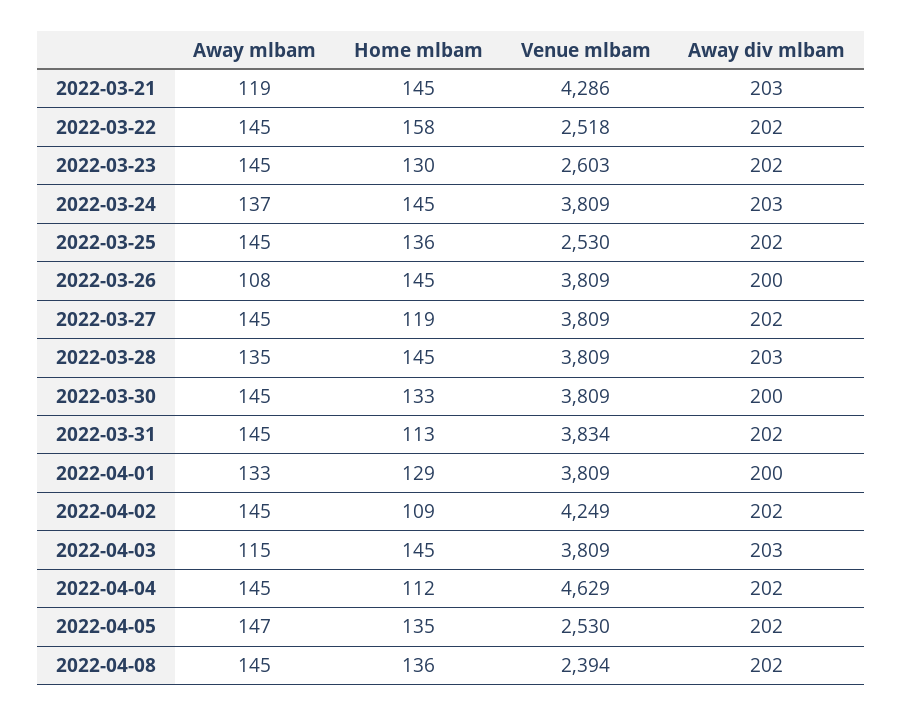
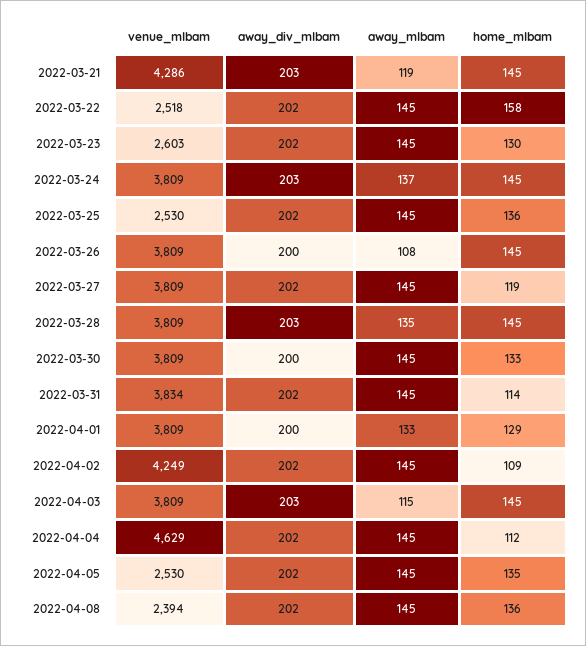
Home mlbam, 2022-03-31: 113 -> 114
Away mlbam, 2022-04-05: 147 -> 145

